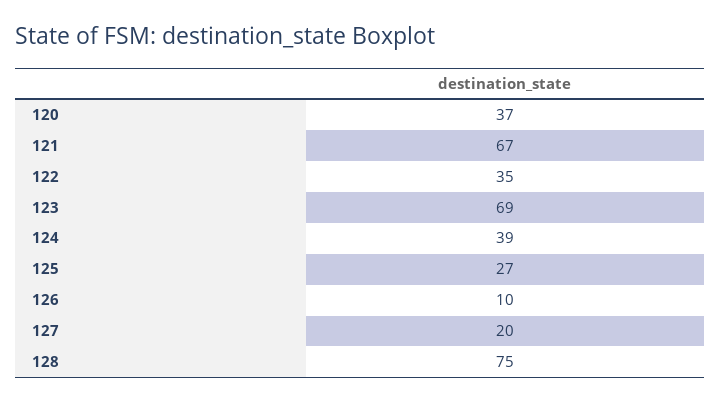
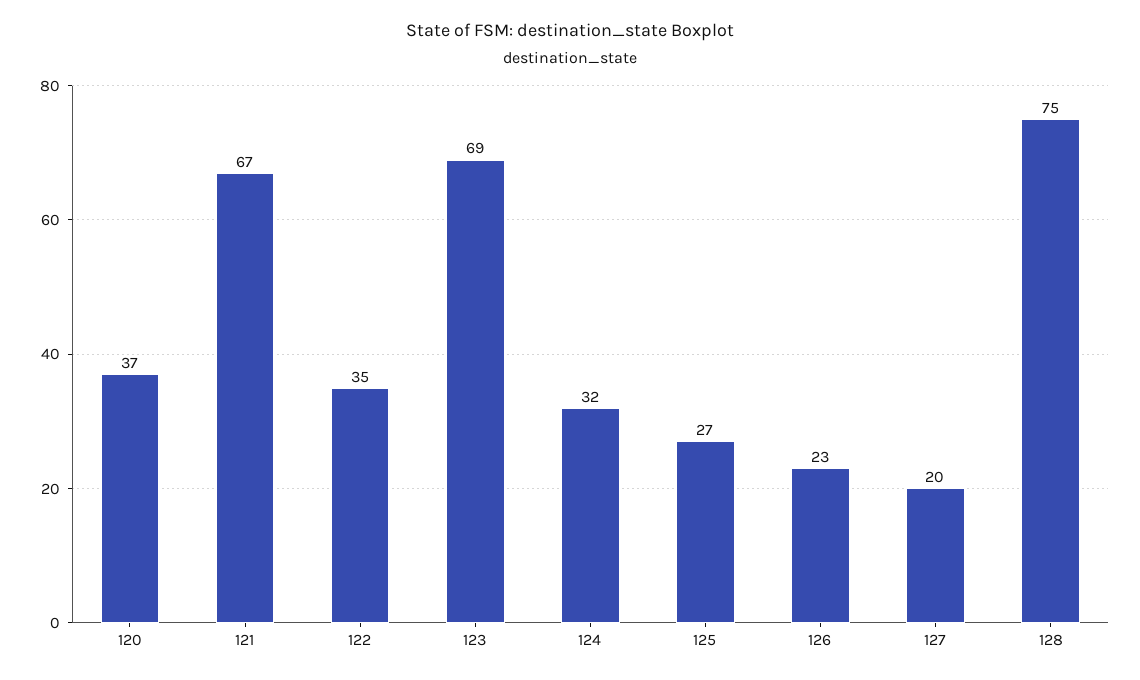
124: 39 -> 32
126: 10 -> 23

